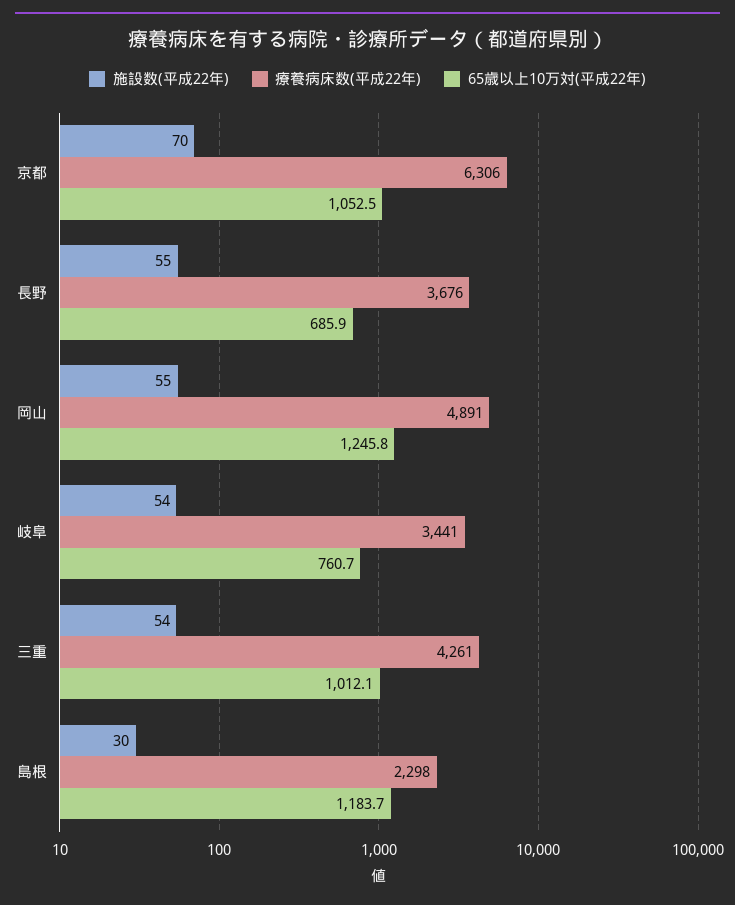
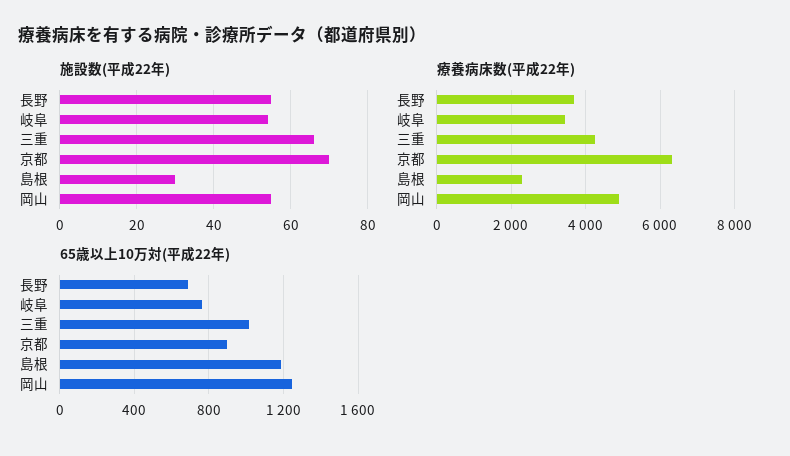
65歳以上10万対(平成22年), 京都: 1052.5 -> 900
施設数(平成22年), 三重: 54 -> 65

